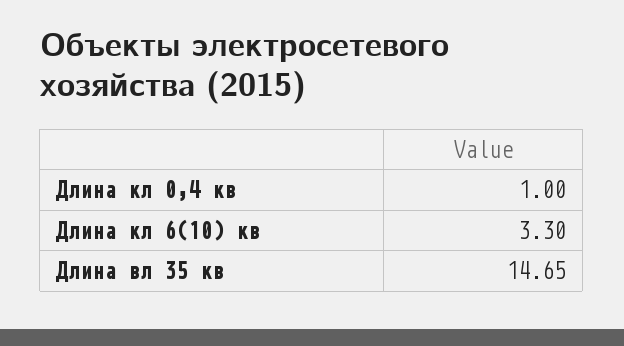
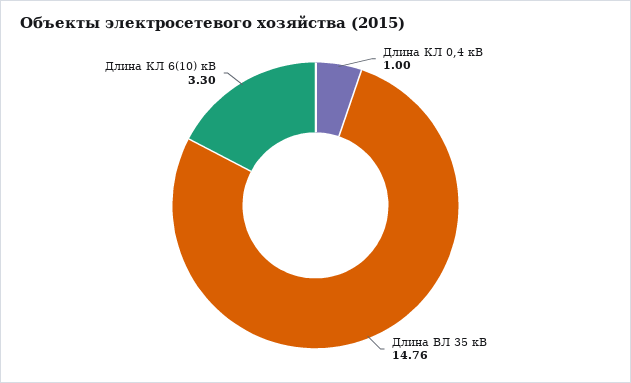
Длина вл 35 кв: 14.65 -> 14.76

